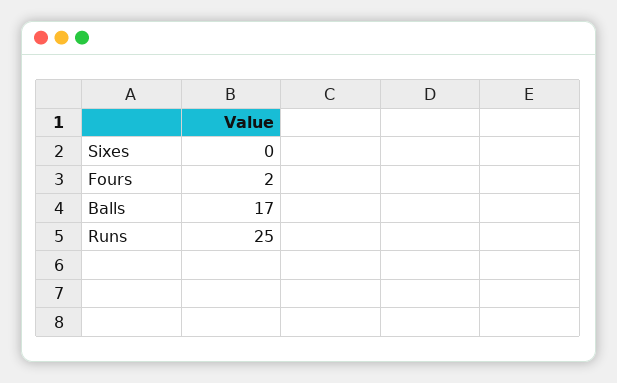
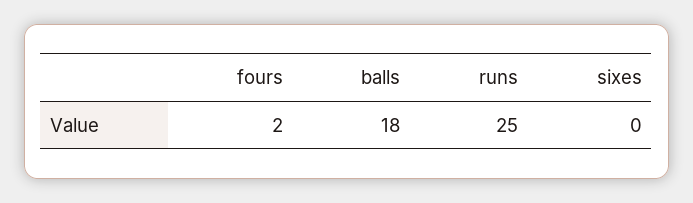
Balls: 17 -> 18

